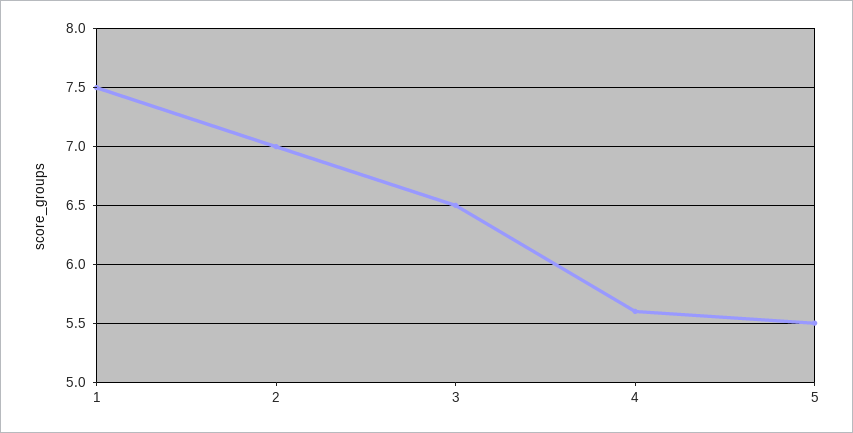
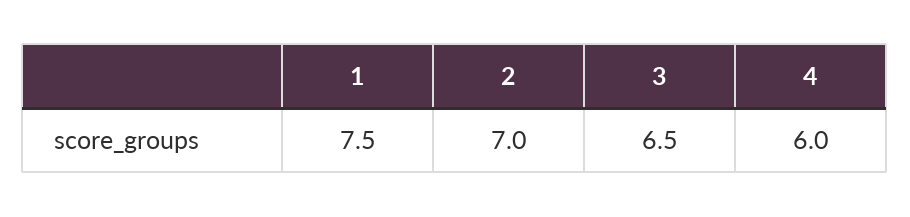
4: 5.6 -> 6
5: 5.5 -> none

